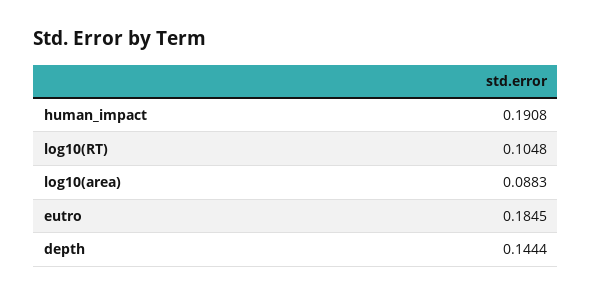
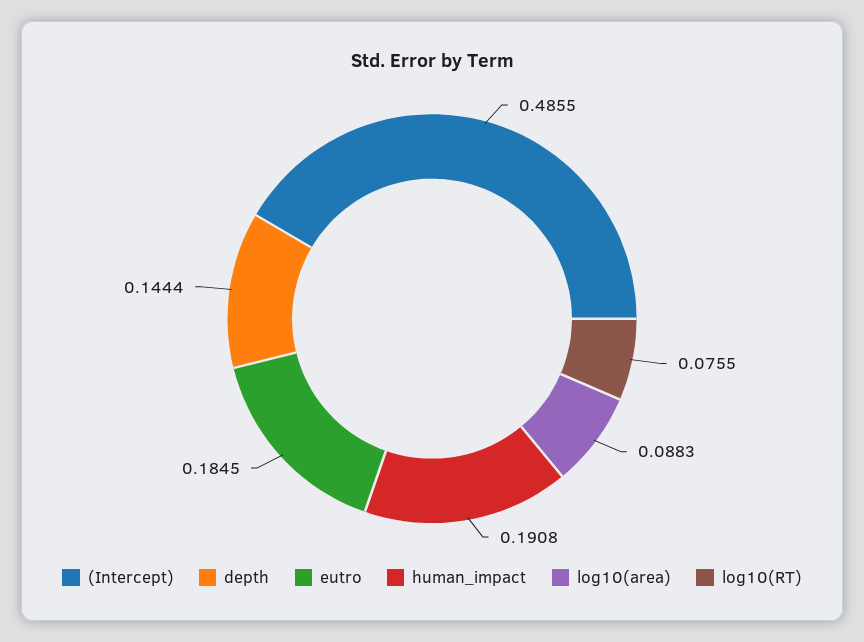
log10(RT): 0.1048 -> 0.0755
(Intercept): none -> 0.4855

